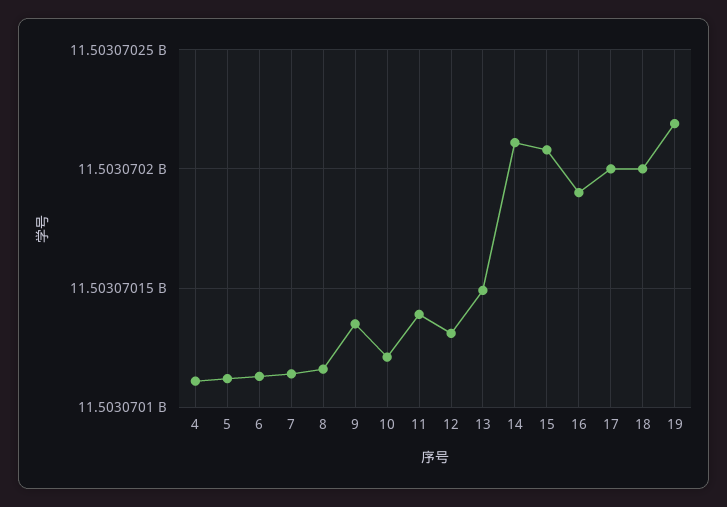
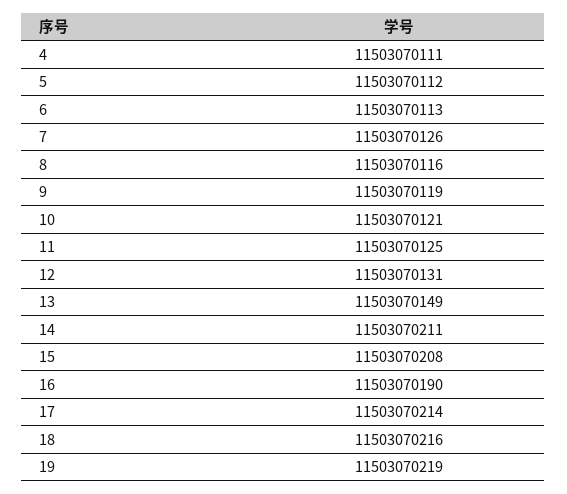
7: 11503070115 -> 11503070126
9: 11503070135 -> 11503070119
11: 11503070140 -> 11503070125
17: 11503070200 -> 11503070214
18: 11503070200 -> 11503070216

